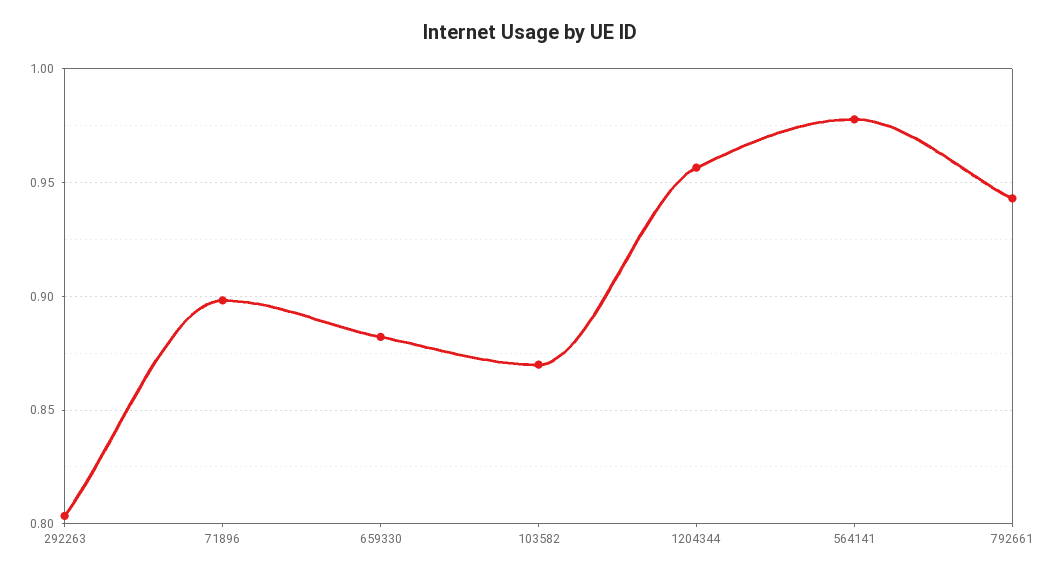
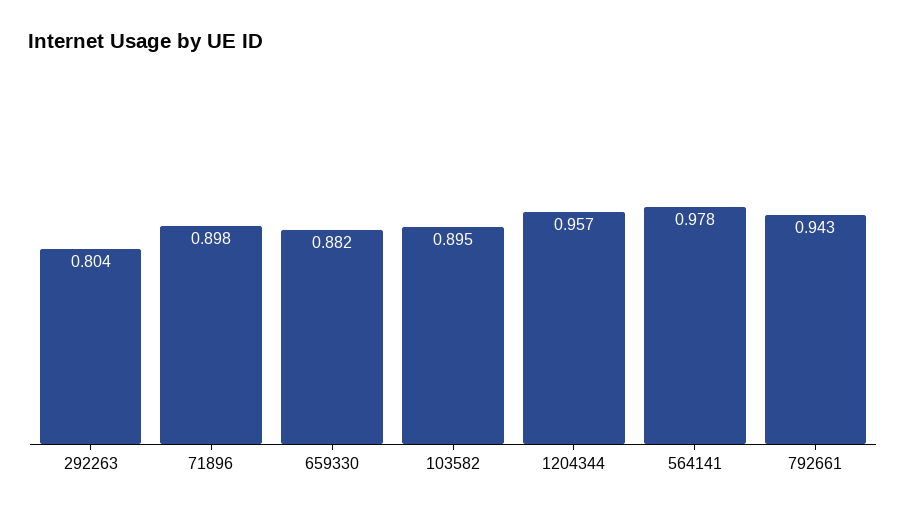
103582: 0.87 -> 0.895

